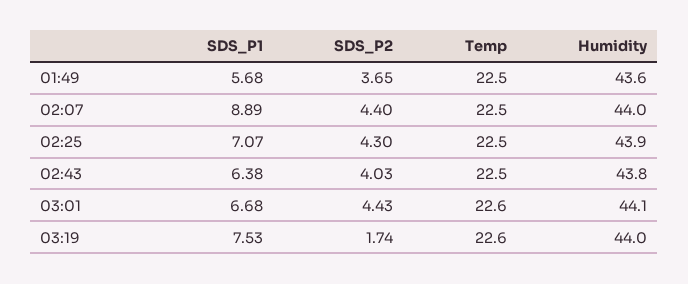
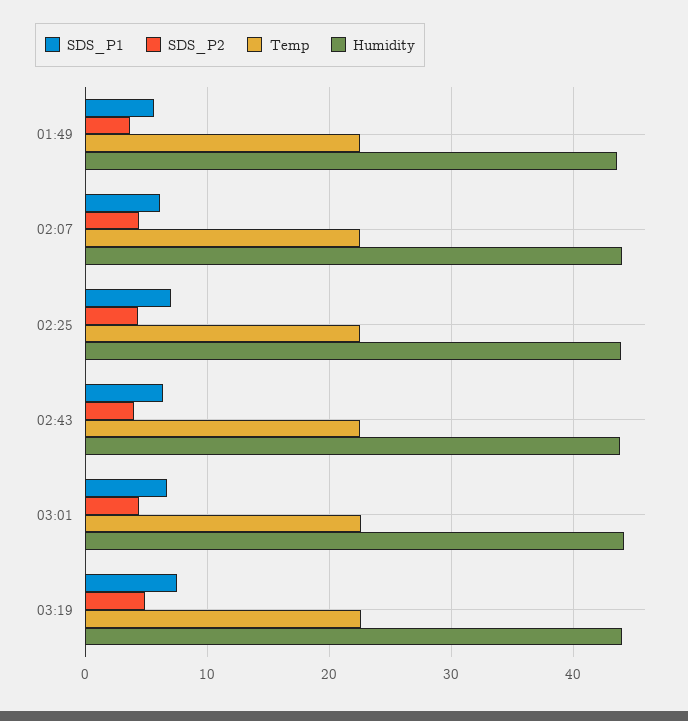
SDS_P1, 02:07: 8.89 -> 6
SDS_P2, 03:19: 1.74 -> 5

